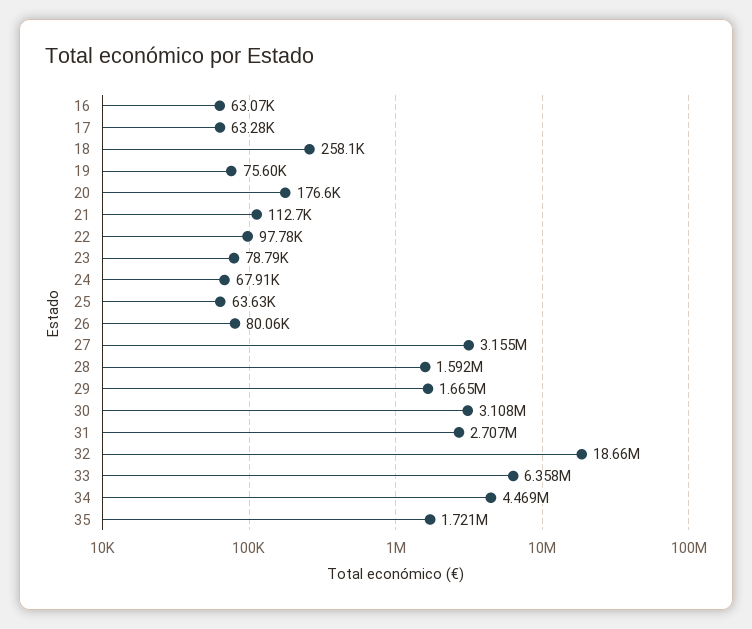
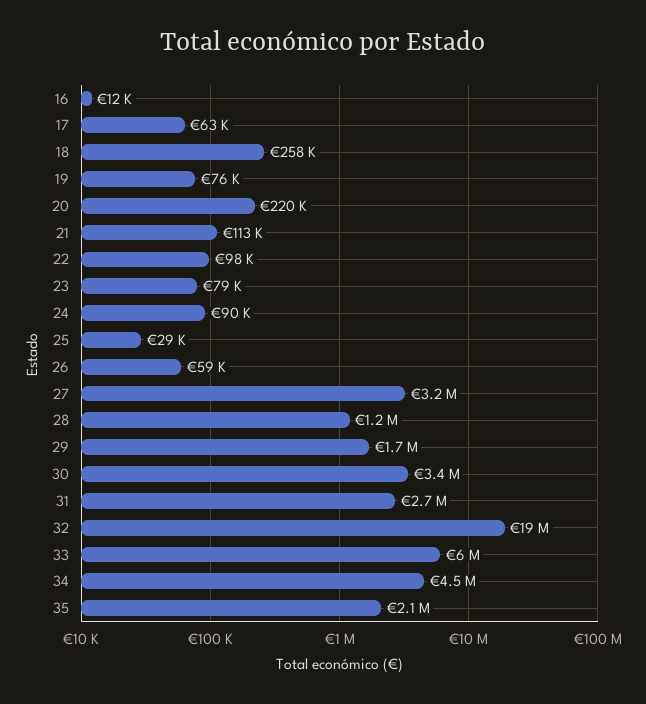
16: 63070 -> 12000
20: 176600 -> 220000
24: 67910 -> 90000
25: 63630 -> 29000
26: 80060 -> 59000
28: 1592000 -> 1200000
30: 3108000 -> 3400000
33: 6358000 -> 6000000
35: 1721000 -> 2100000

